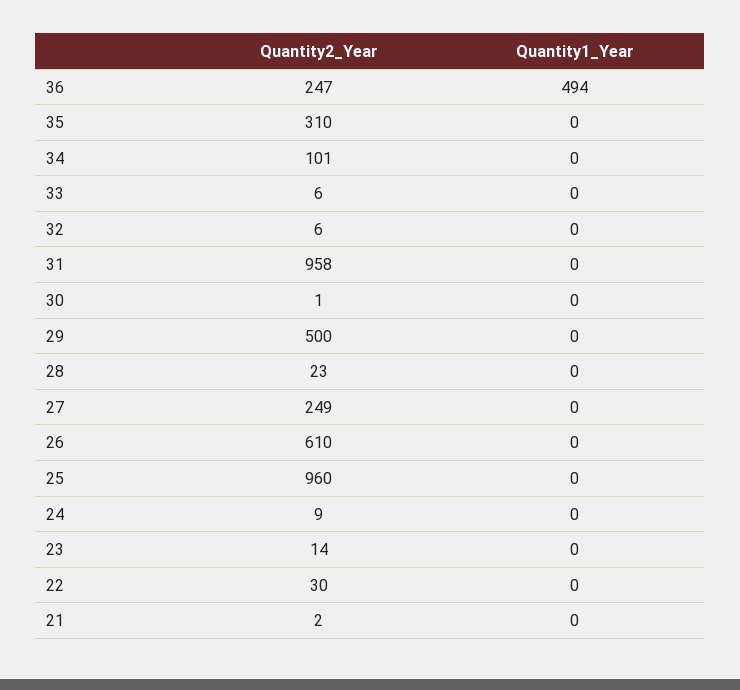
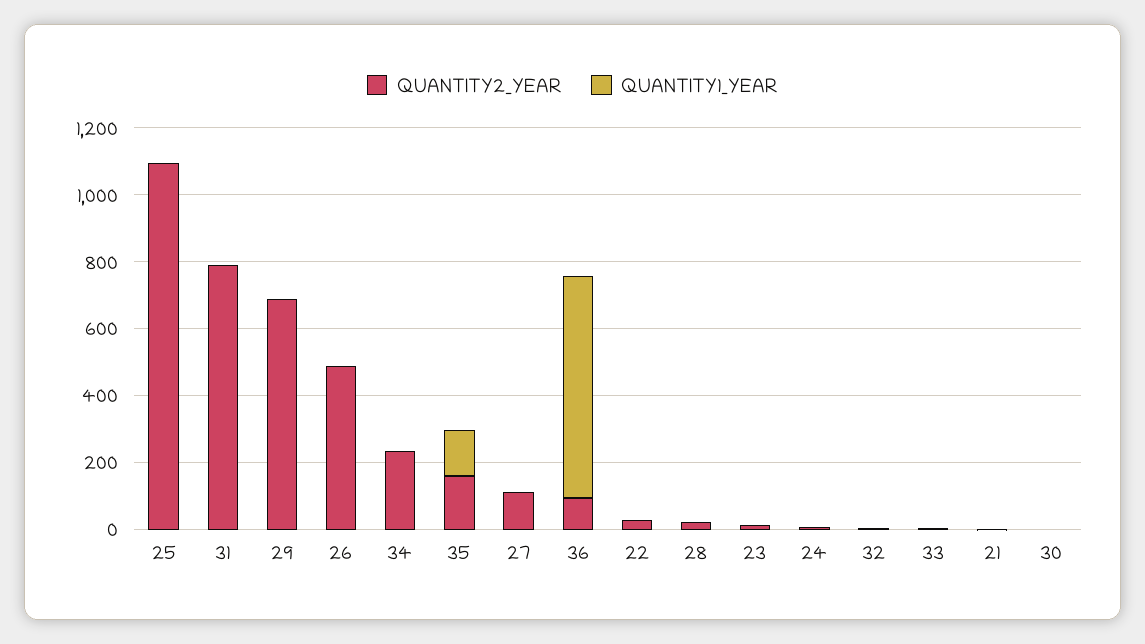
Quantity2_Year, 36: 247 -> 100
Quantity1_Year, 36: 494 -> 650
Quantity2_Year, 35: 310 -> 150
Quantity1_Year, 35: 0 -> 150
Quantity2_Year, 34: 101 -> 250
Quantity2_Year, 31: 958 -> 800
Quantity2_Year, 29: 500 -> 700
Quantity2_Year, 27: 249 -> 100
Quantity2_Year, 26: 610 -> 500
Quantity2_Year, 25: 960 -> 1100

